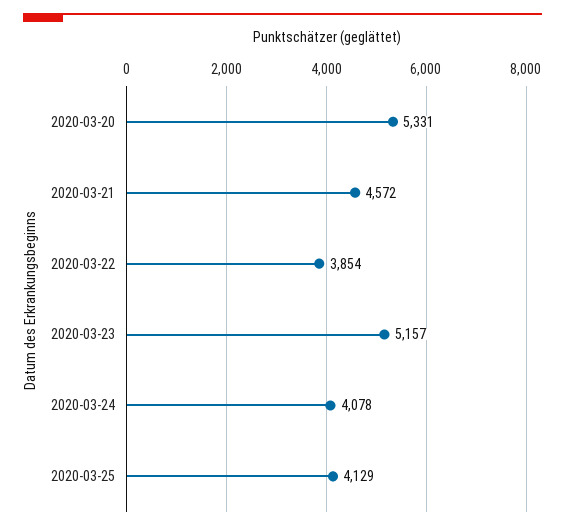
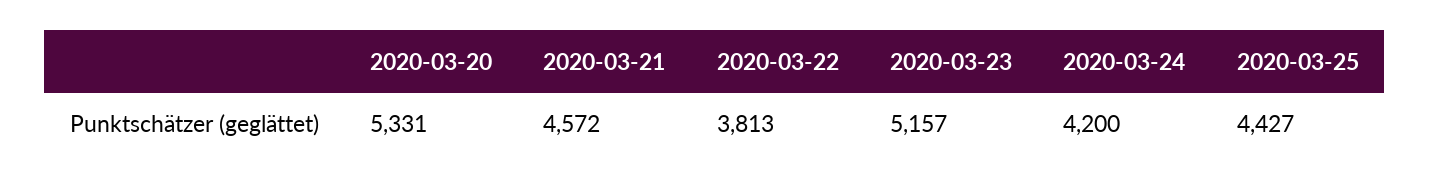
2020-03-22: 3854 -> 3813
2020-03-24: 4078 -> 4200
2020-03-25: 4129 -> 4427

